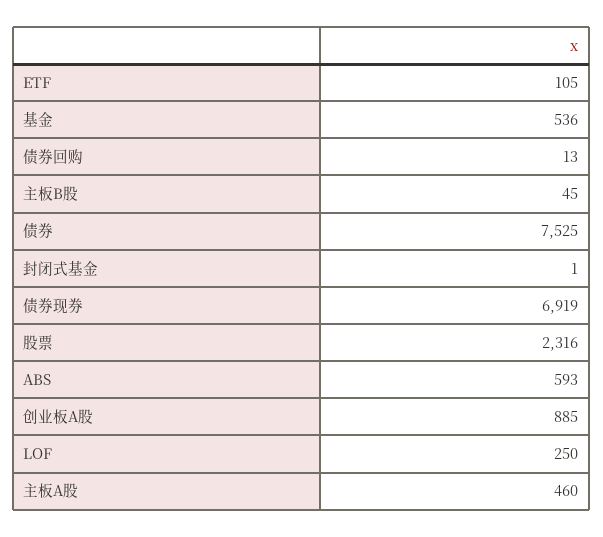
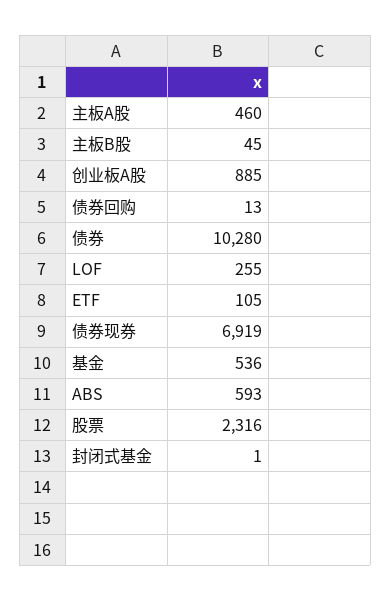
债券: 7525 -> 10280
LOF: 250 -> 255

